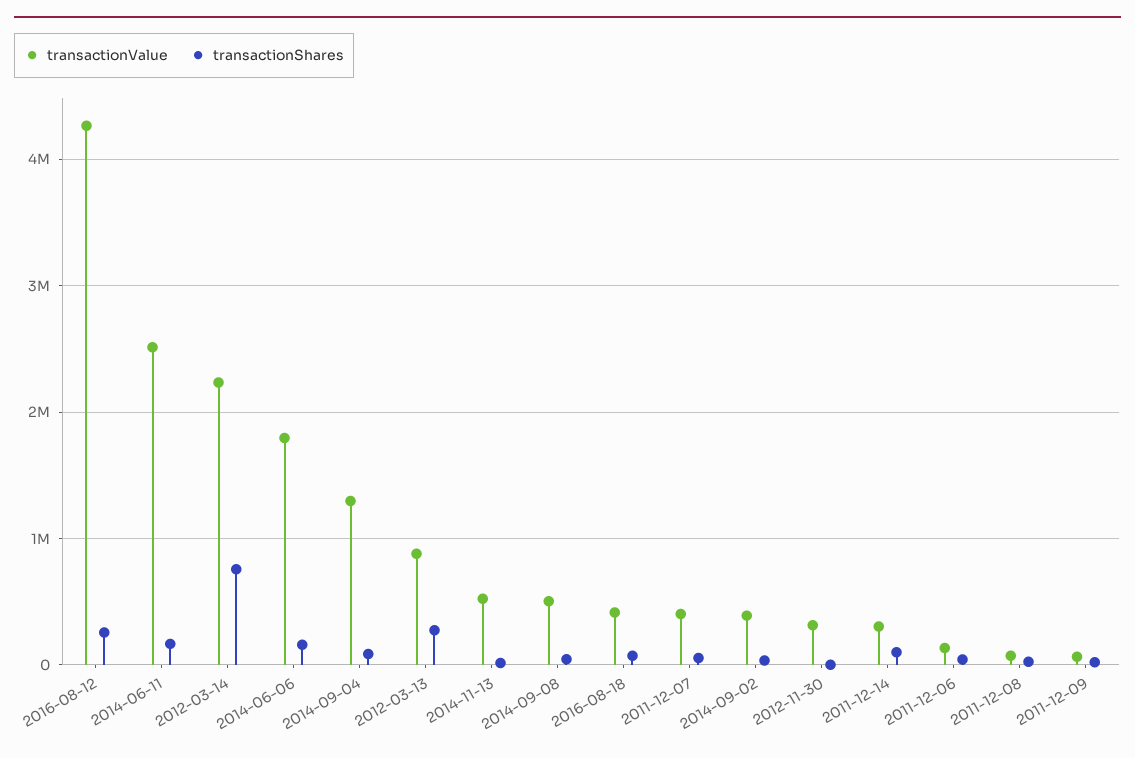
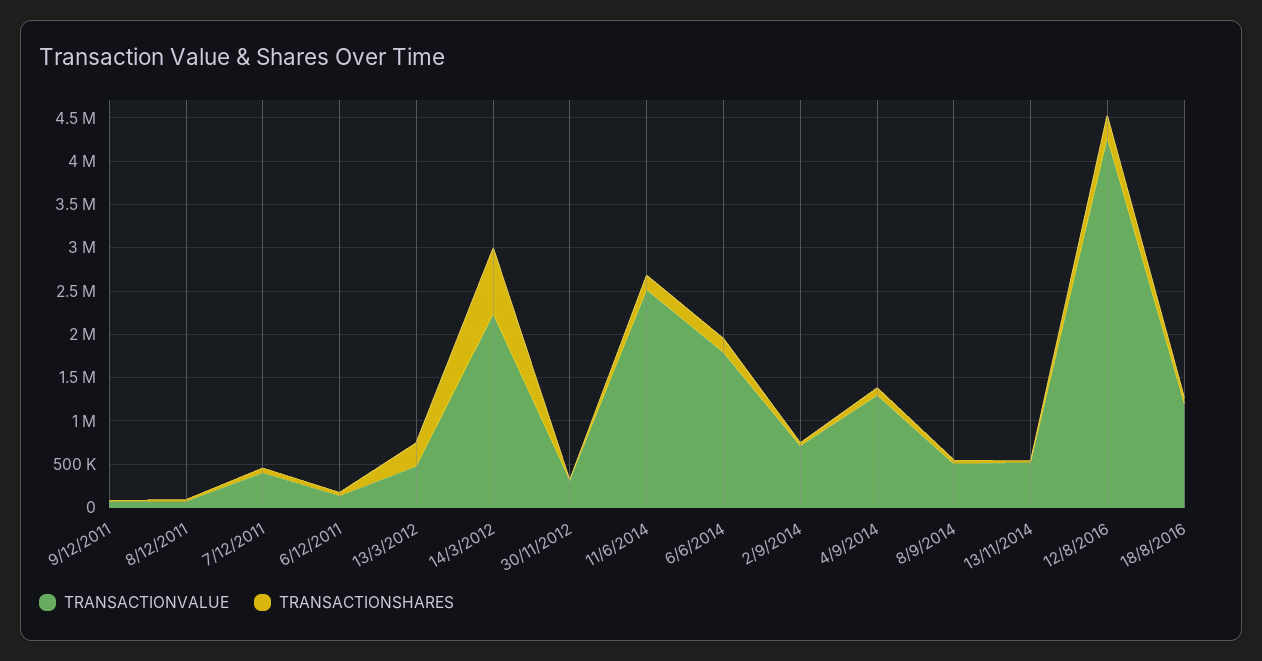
transactionValue, 2012-03-13: 900000 -> 500000
transactionValue, 2016-08-18: 400000 -> 1200000
transactionValue, 2014-09-02: 400000 -> 700000
transactionValue, 2011-12-14: 300000 -> none
transactionShares, 2011-12-14: 100000 -> none

